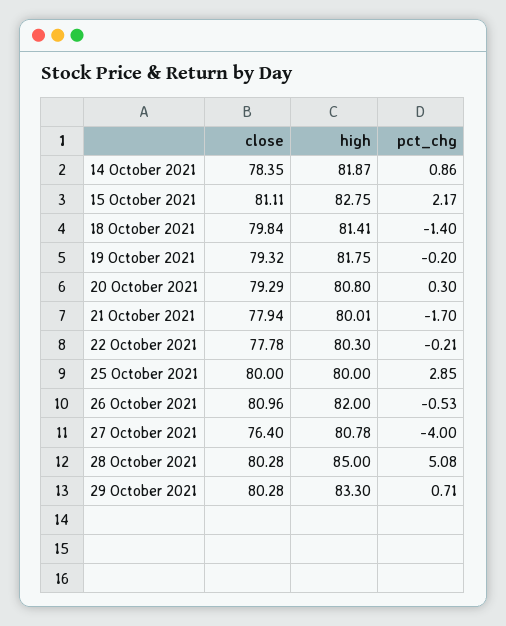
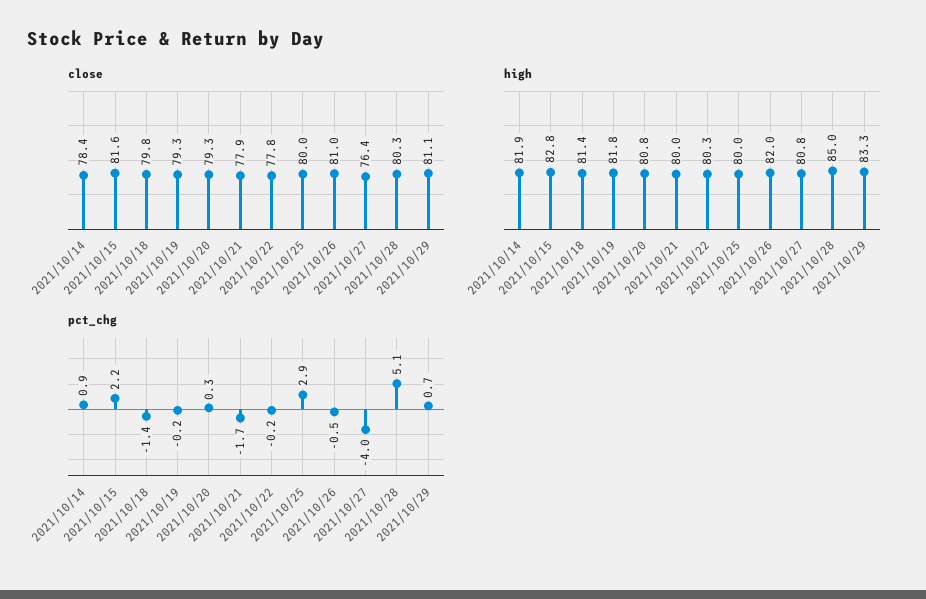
close, 15 October 2021: 81.11 -> 81.6
close, 29 October 2021: 80.28 -> 81.1

